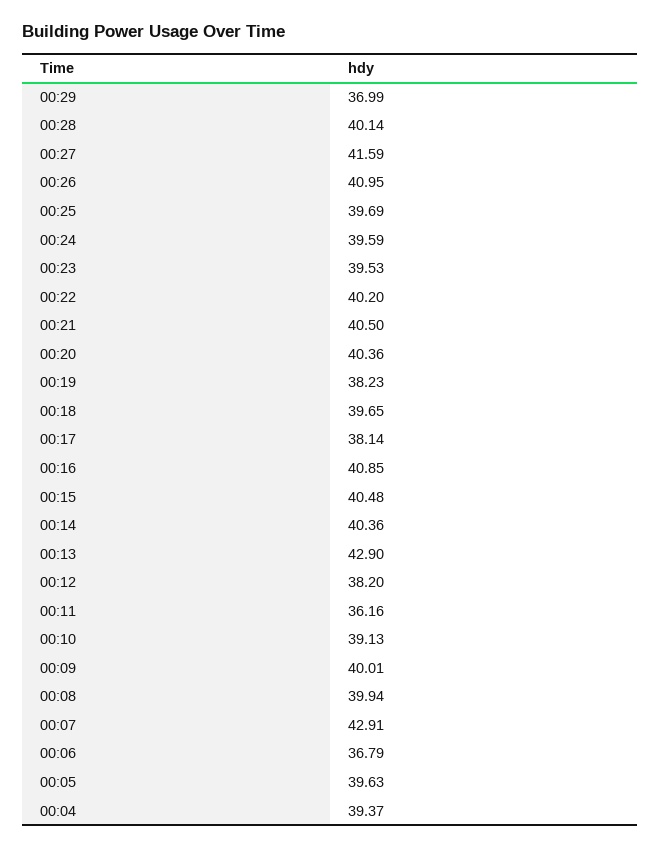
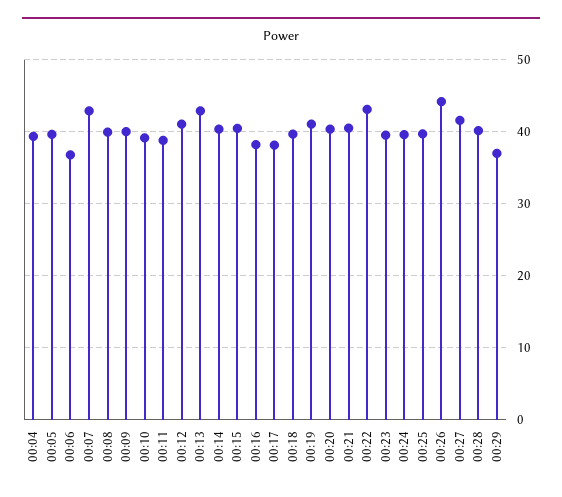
00:26: 40.95 -> 44
00:22: 40.2 -> 43
00:19: 38.23 -> 41
00:16: 40.85 -> 38
00:12: 38.2 -> 41
00:11: 36.16 -> 39

